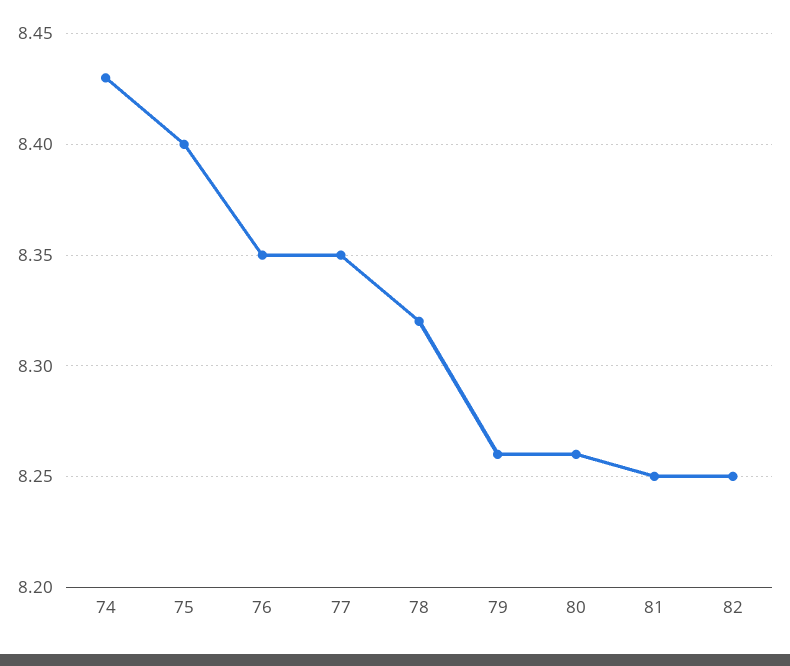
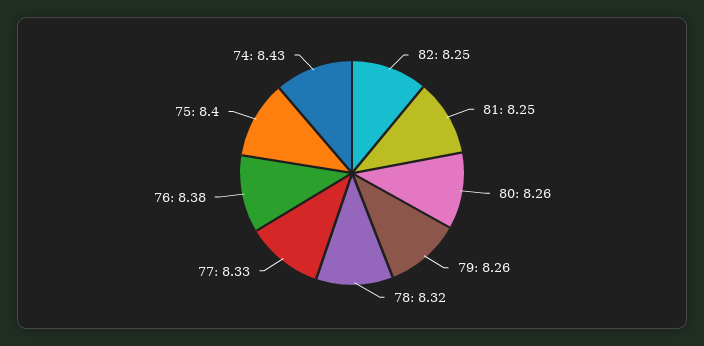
76: 8.35 -> 8.38
77: 8.35 -> 8.33

